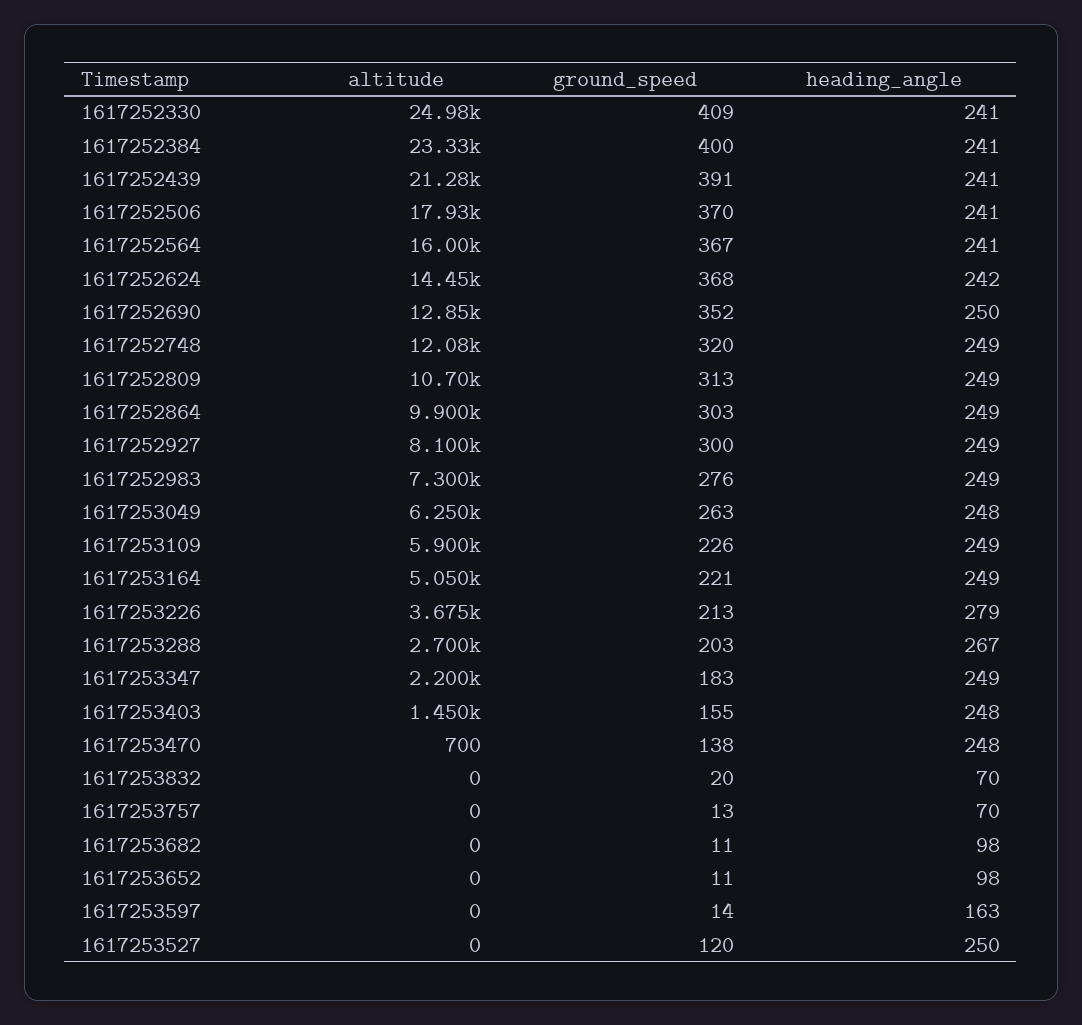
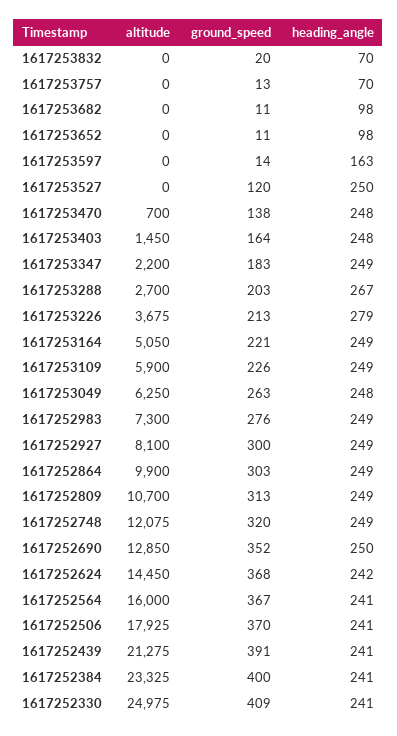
ground_speed, 1617253403: 155 -> 164

